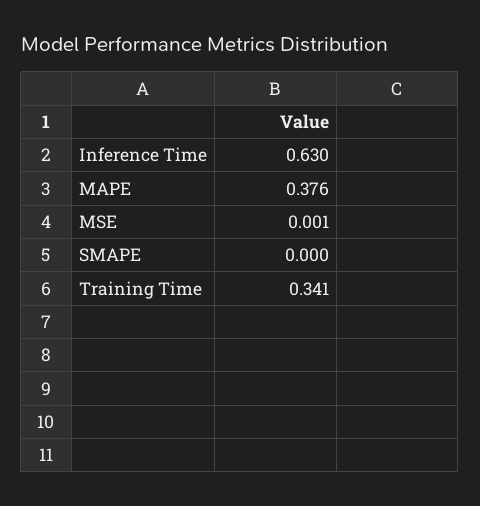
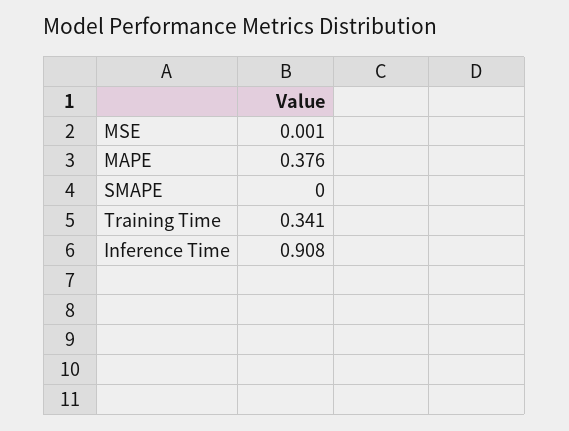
Inference Time: 0.63 -> 0.908

